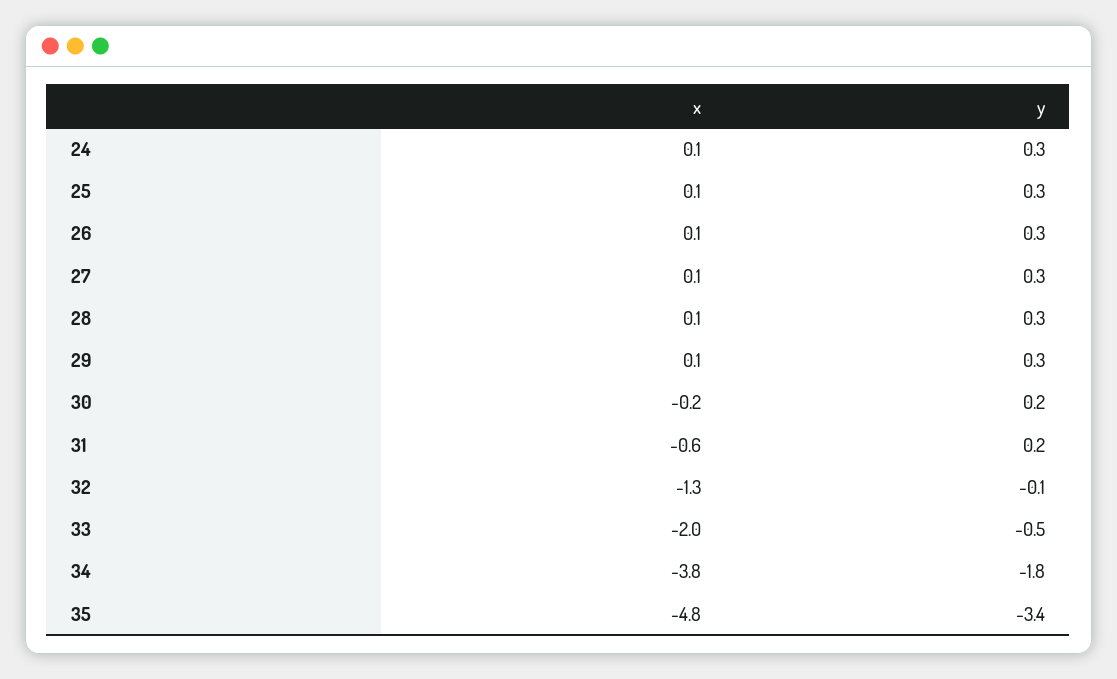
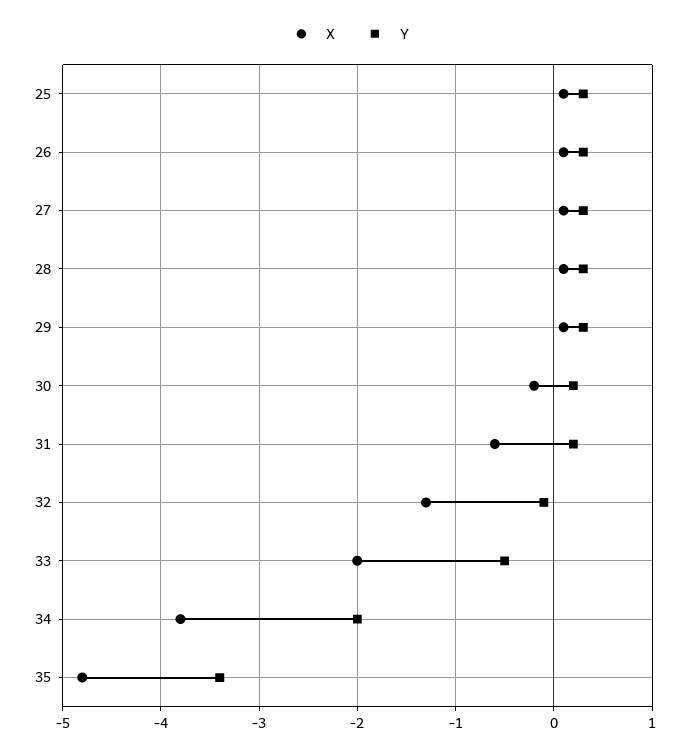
x, 24: 0.1 -> none
y, 24: 0.3 -> none
y, 34: -1.8 -> -2

